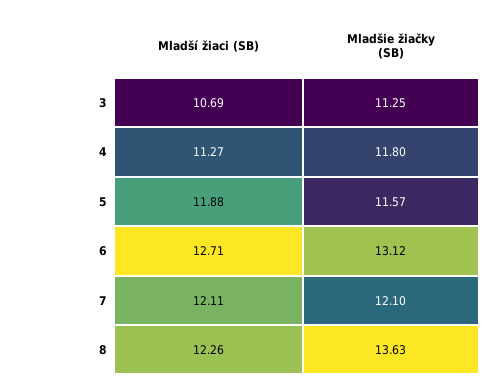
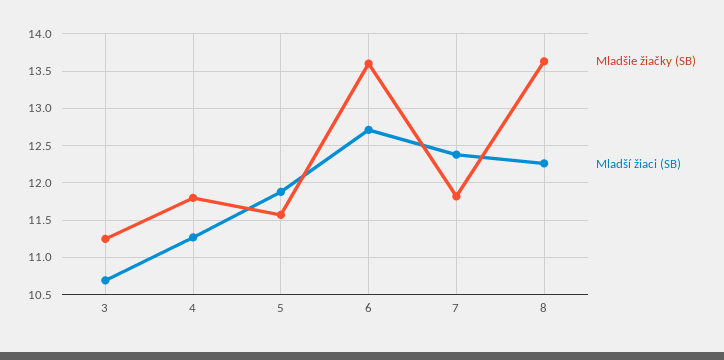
Mladšie žiačky (SB), 6: 13.12 -> 13.6
Mladší žiaci (SB), 7: 12.11 -> 12.4
Mladšie žiačky (SB), 7: 12.1 -> 11.8

